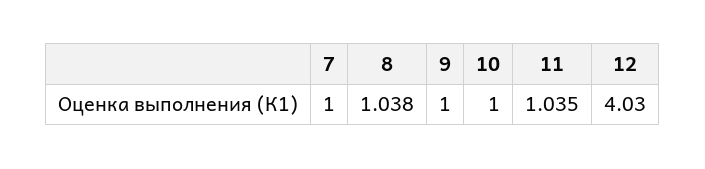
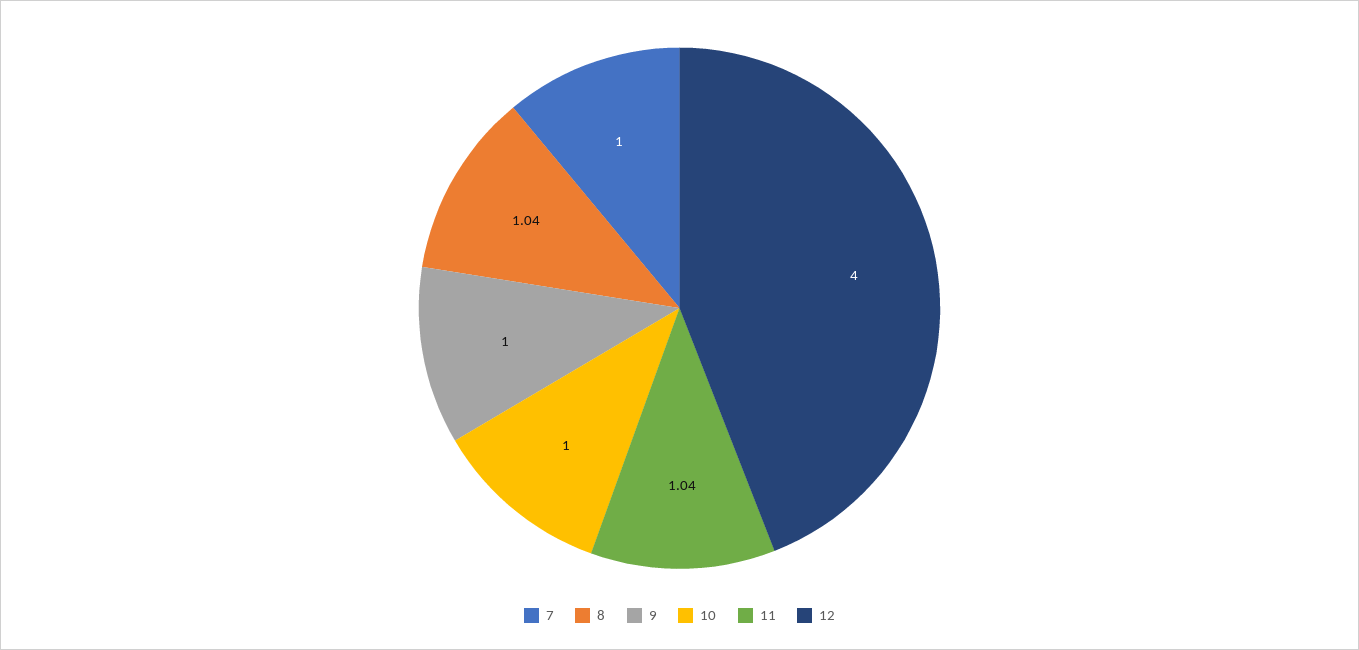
12: 4.03 -> 4

